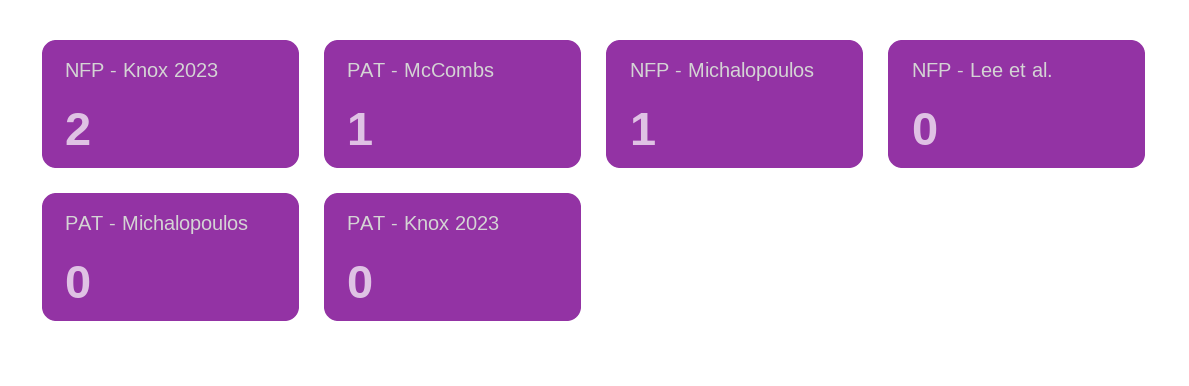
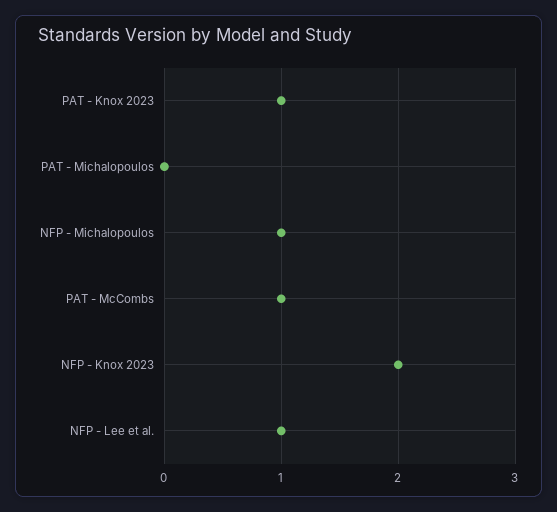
NFP - Lee et al.: 0 -> 1
PAT - Knox 2023: 0 -> 1

